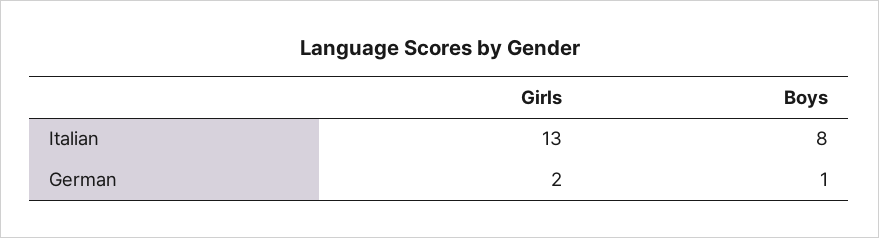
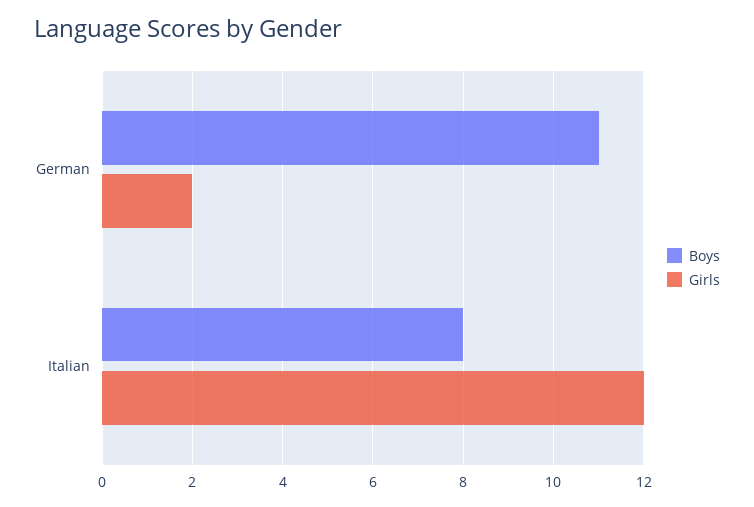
Girls, Italian: 13 -> 12
Boys, German: 1 -> 11

